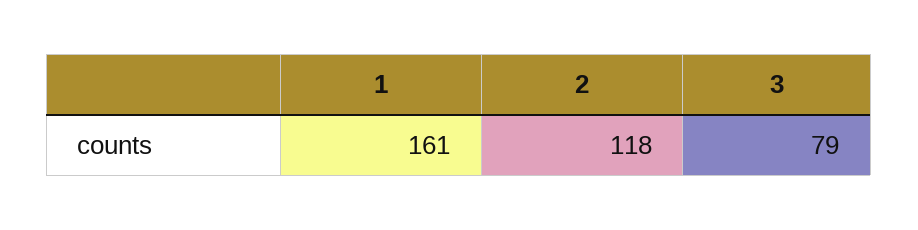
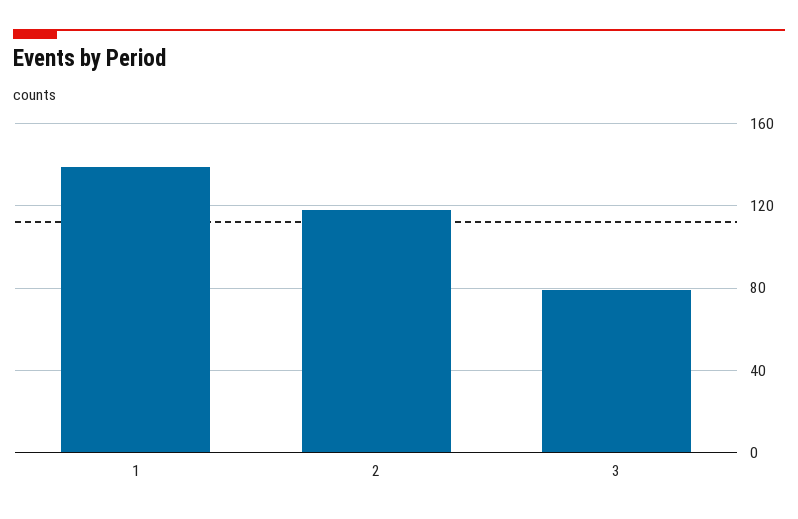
1: 161 -> 140

